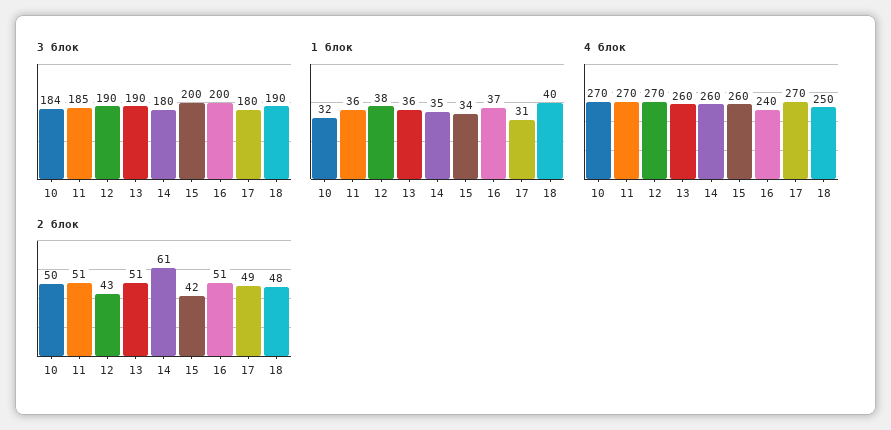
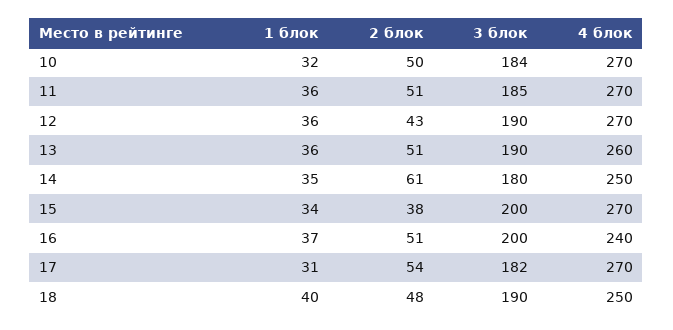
3 блок, 17: 180 -> 182
1 блок, 12: 38 -> 36
4 блок, 14: 260 -> 250
4 блок, 15: 260 -> 270
2 блок, 15: 42 -> 38
2 блок, 17: 49 -> 54

